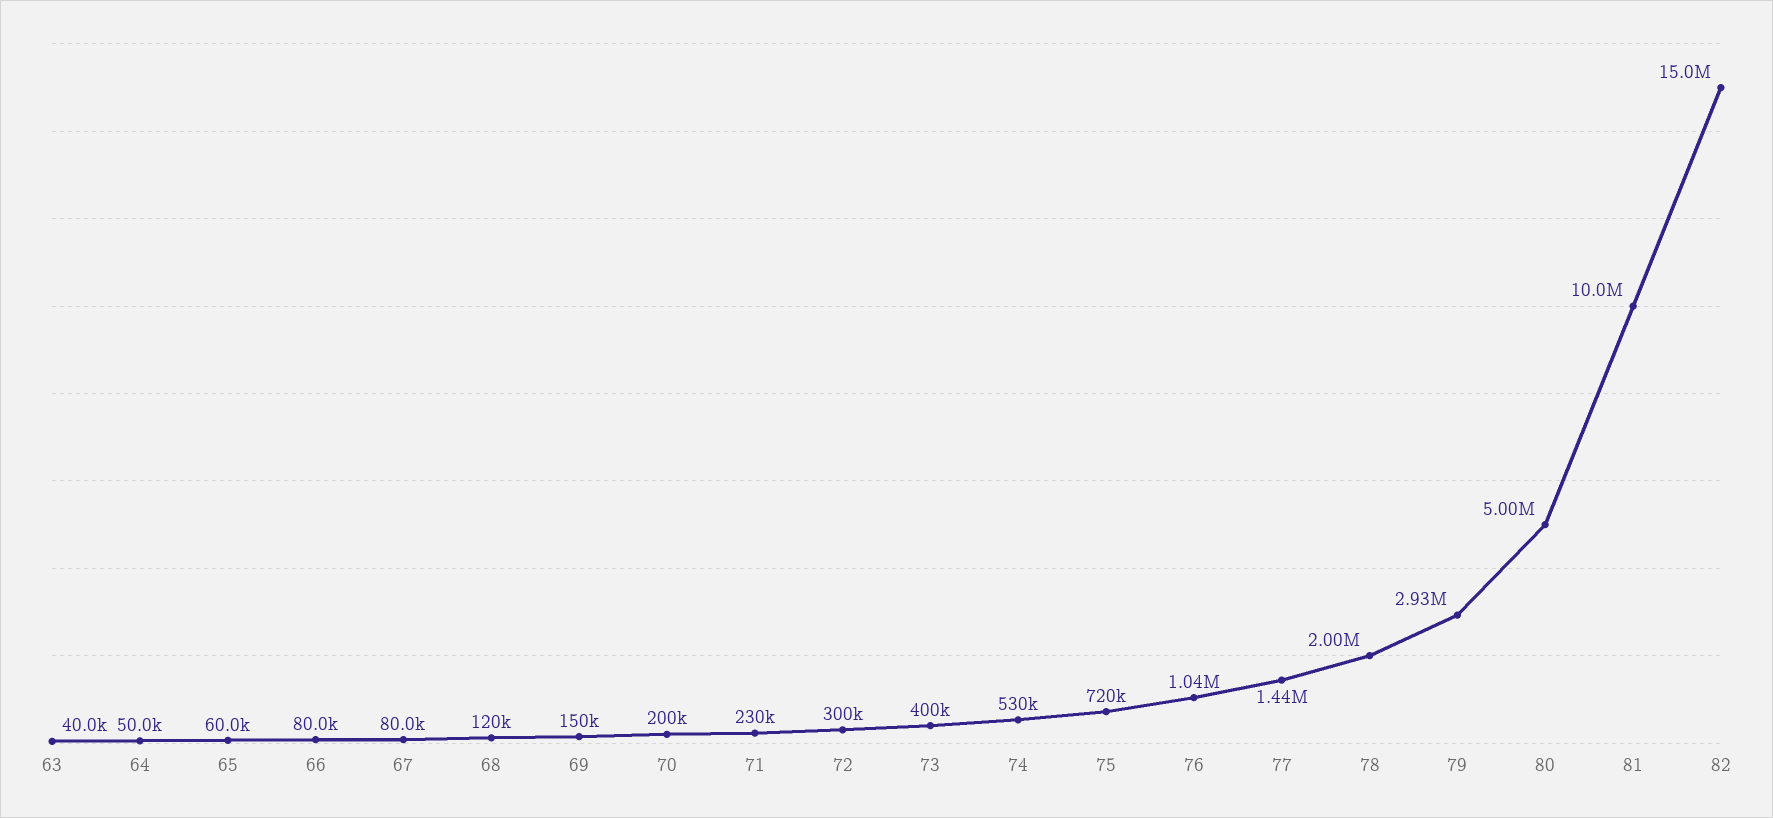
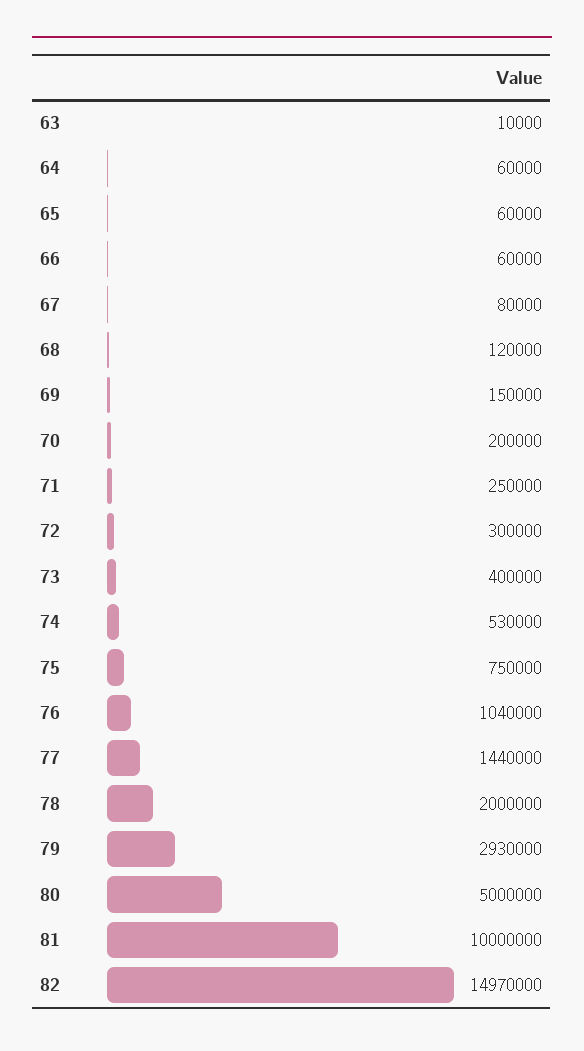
63: 40000 -> 10000
64: 50000 -> 60000
66: 80000 -> 60000
71: 230000 -> 250000
75: 720000 -> 750000

